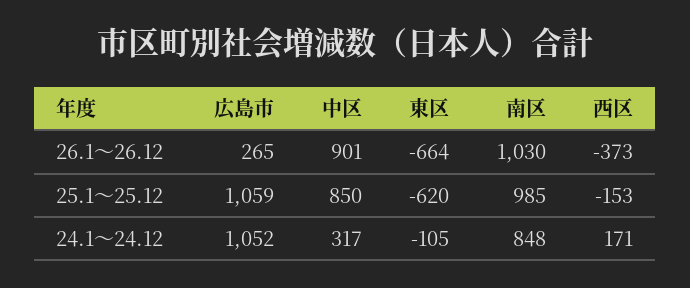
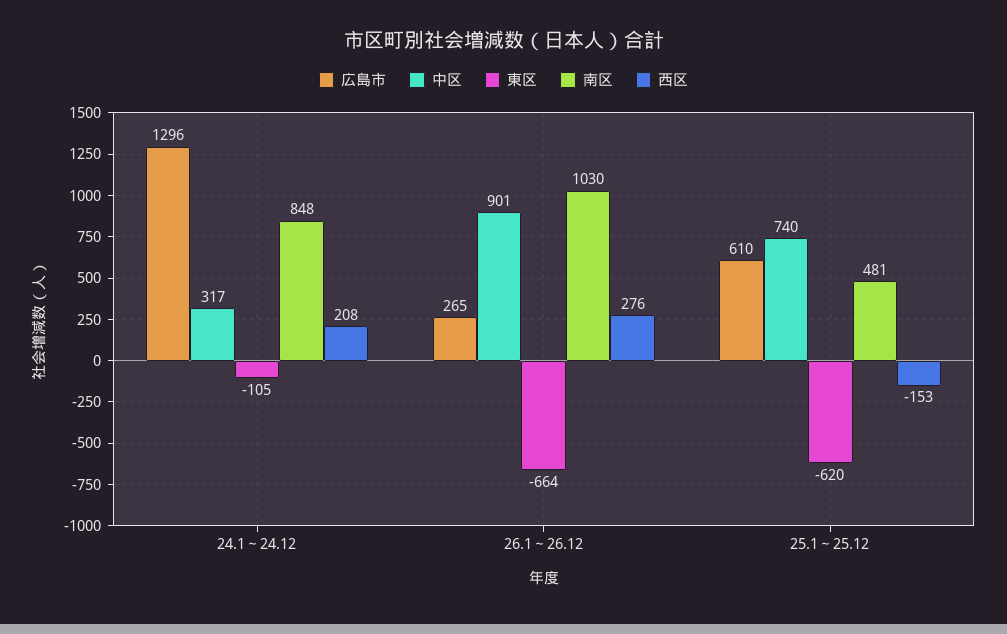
西区, 26.1～26.12: -373 -> 276
広島市, 25.1～25.12: 1059 -> 610
中区, 25.1～25.12: 850 -> 740
南区, 25.1～25.12: 985 -> 481
広島市, 24.1～24.12: 1052 -> 1296
西区, 24.1～24.12: 171 -> 208

